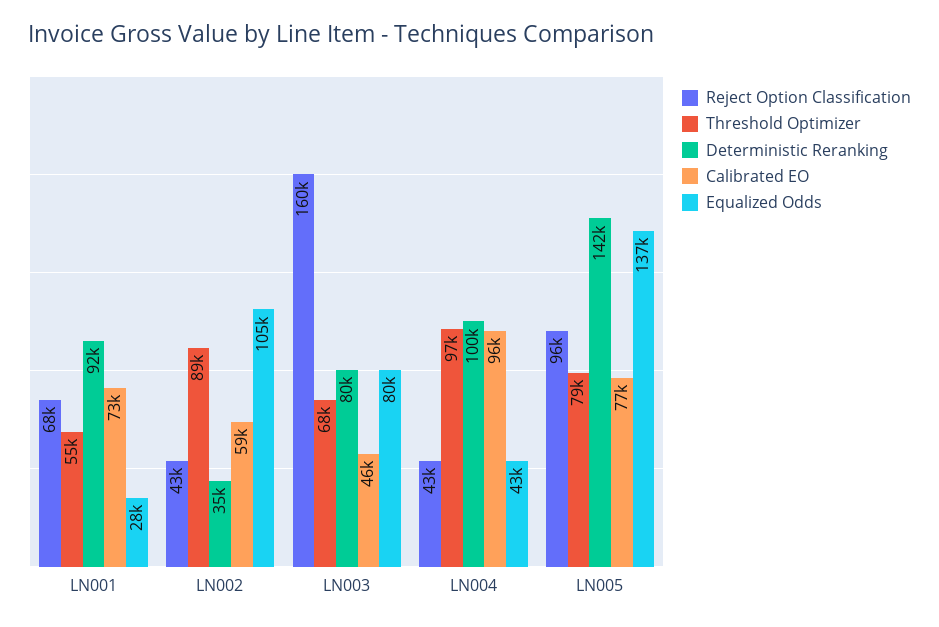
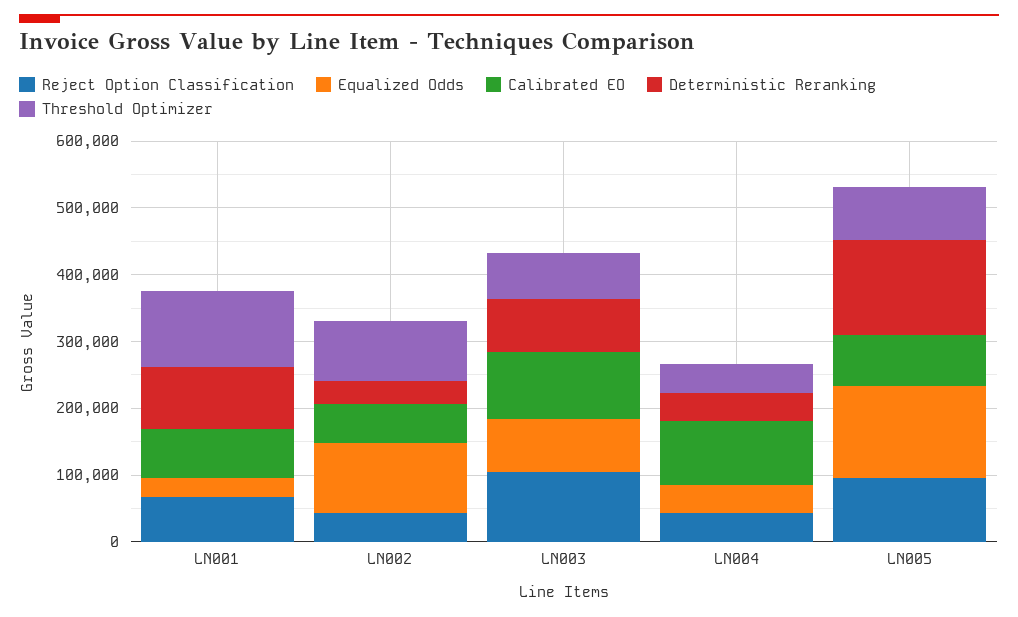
Threshold Optimizer, LN001: 55000 -> 120000
Reject Option Classification, LN003: 160000 -> 100000
Calibrated EO, LN003: 46000 -> 100000
Threshold Optimizer, LN004: 97000 -> 40000
Deterministic Reranking, LN004: 100000 -> 40000

